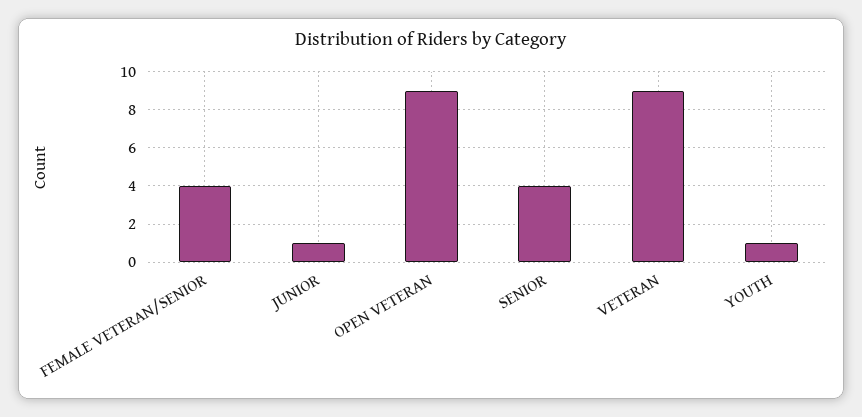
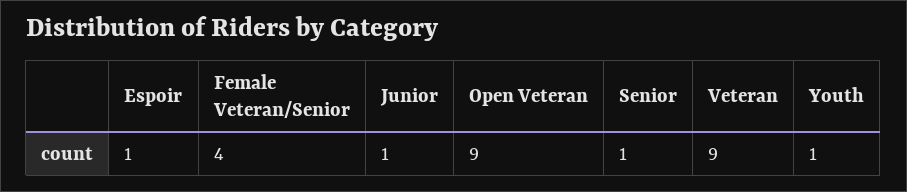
SENIOR: 4 -> 1
Espoir: none -> 1

